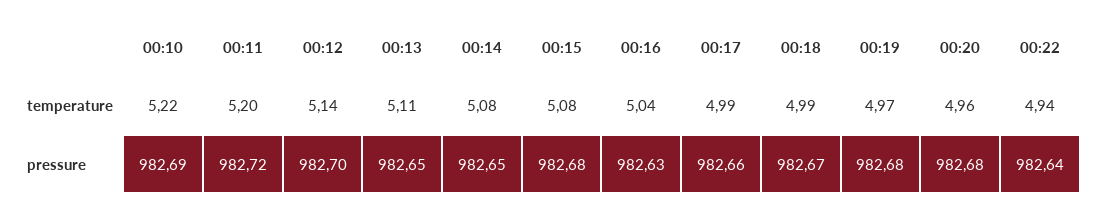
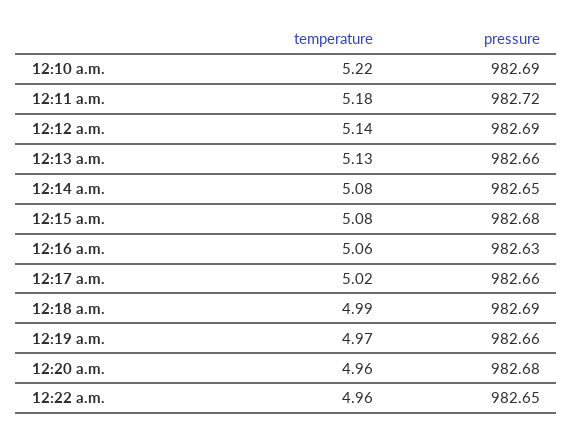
00:11, temperature: 5.2 -> 5.18
00:13, temperature: 5.11 -> 5.13
00:16, temperature: 5.04 -> 5.06
00:17, temperature: 4.99 -> 5.02
00:22, temperature: 4.94 -> 4.96
00:12, pressure: 982.7 -> 982.69
00:13, pressure: 982.65 -> 982.66
00:18, pressure: 982.67 -> 982.69
00:19, pressure: 982.68 -> 982.66
00:22, pressure: 982.64 -> 982.65

